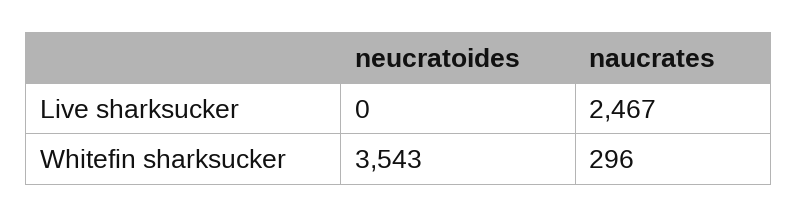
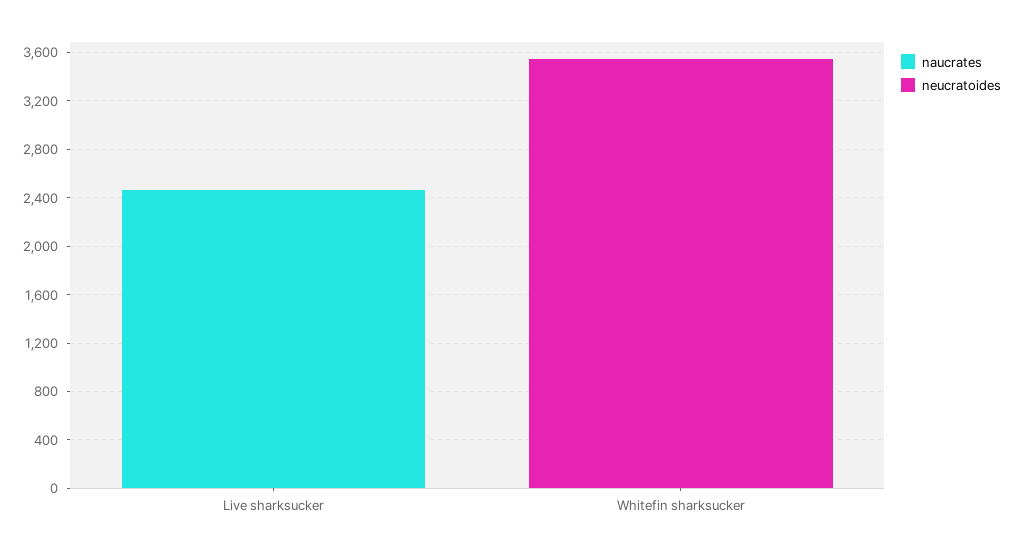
naucrates, Whitefin sharksucker: 296 -> 0

